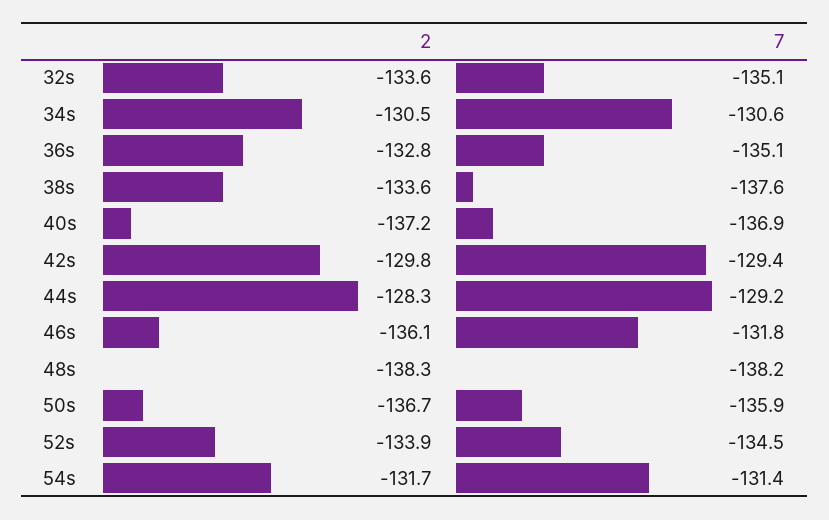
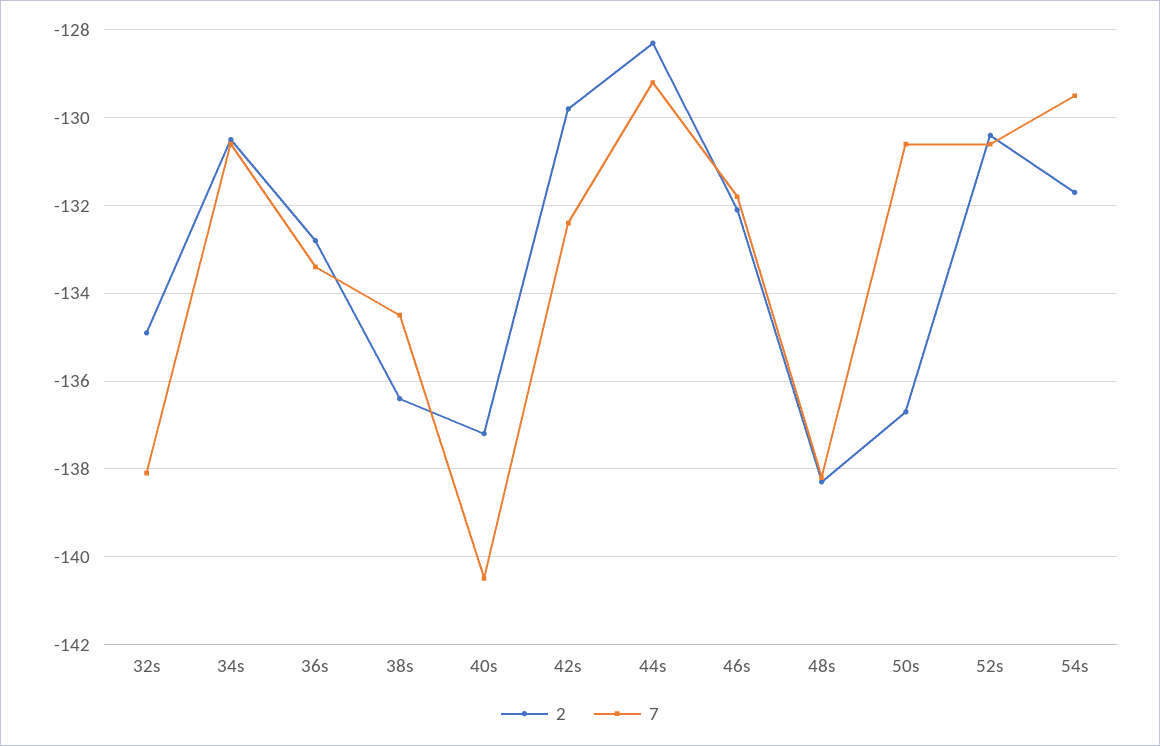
2, 32s: -133.6 -> -135
7, 32s: -135.1 -> -138
7, 36s: -135.1 -> -133.5
2, 38s: -133.6 -> -136.5
7, 38s: -137.6 -> -134.5
7, 40s: -136.9 -> -140.5
7, 42s: -129.4 -> -132.5
2, 46s: -136.1 -> -132
7, 50s: -135.9 -> -130.5
2, 52s: -133.9 -> -130.5
7, 52s: -134.5 -> -130.5
7, 54s: -131.4 -> -129.5

